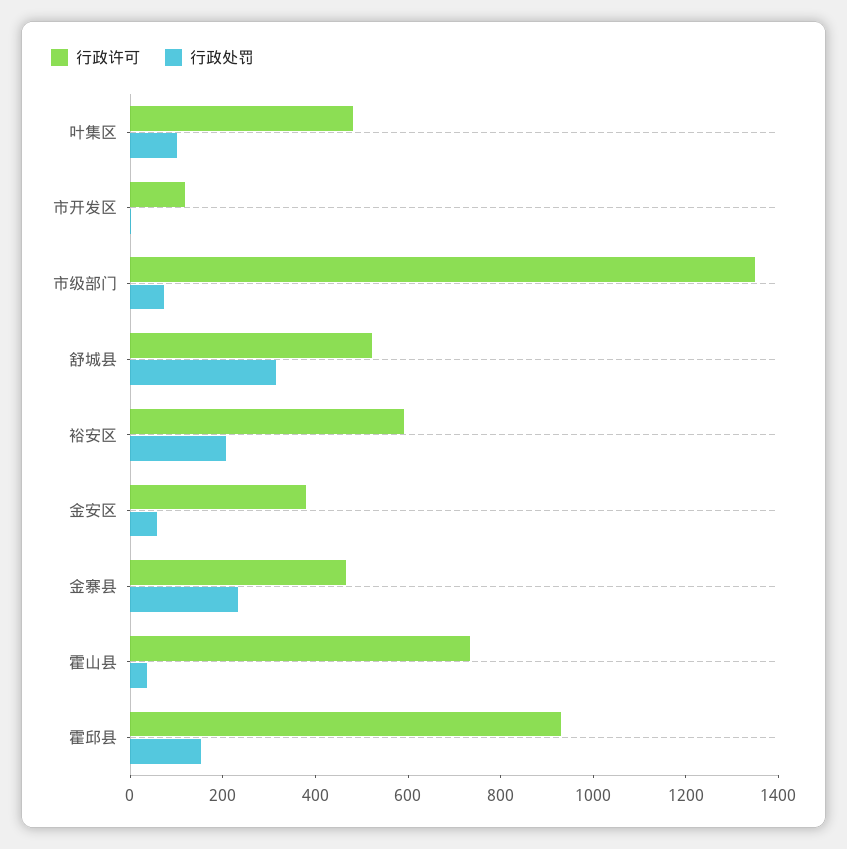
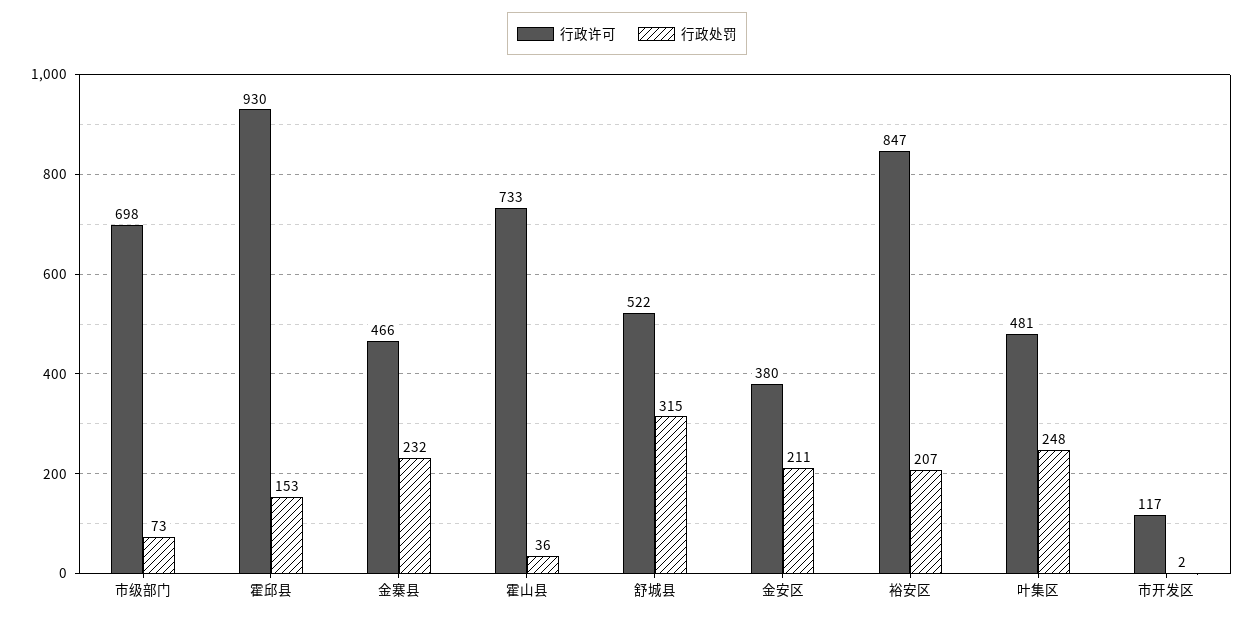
行政处罚, 叶集区: 100 -> 248
行政许可, 市级部门: 1350 -> 698
行政许可, 裕安区: 600 -> 847
行政处罚, 金安区: 50 -> 211

